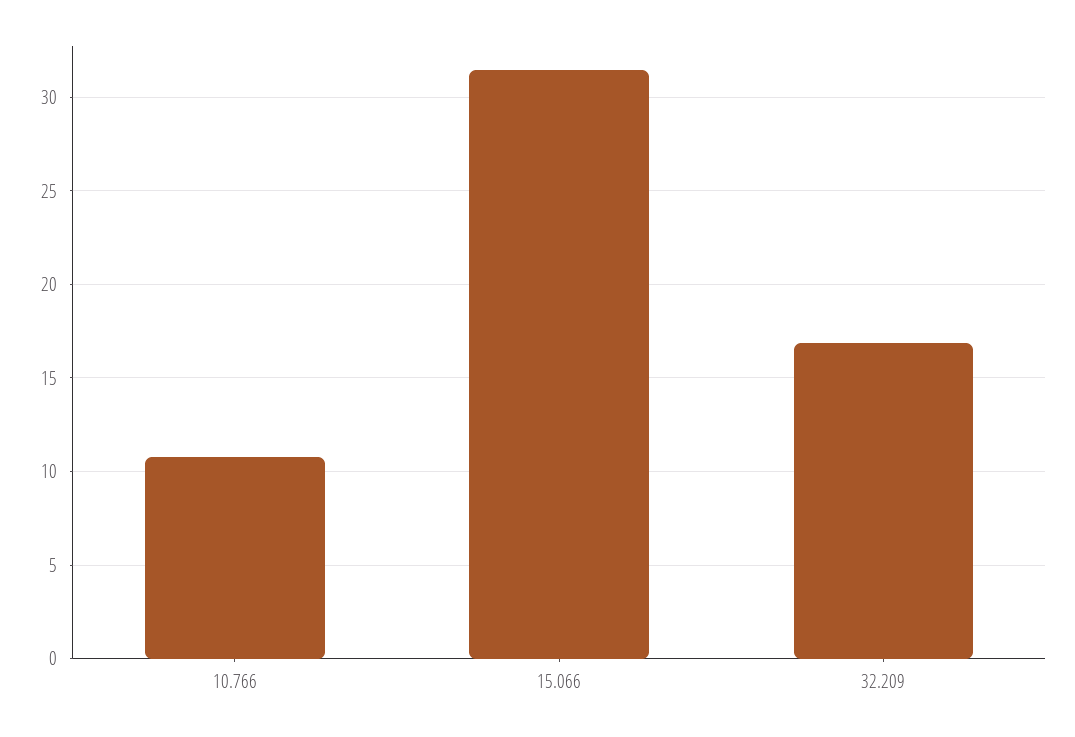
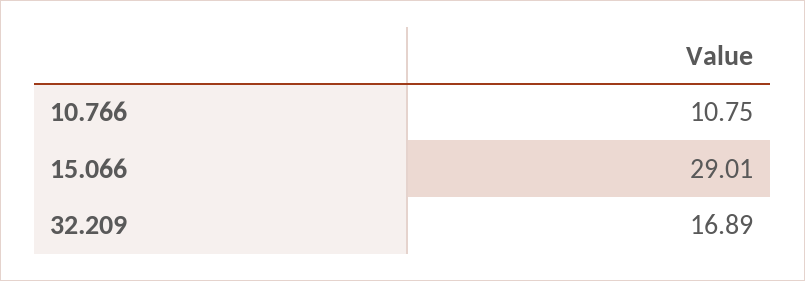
15.066: 31.5 -> 29.01

